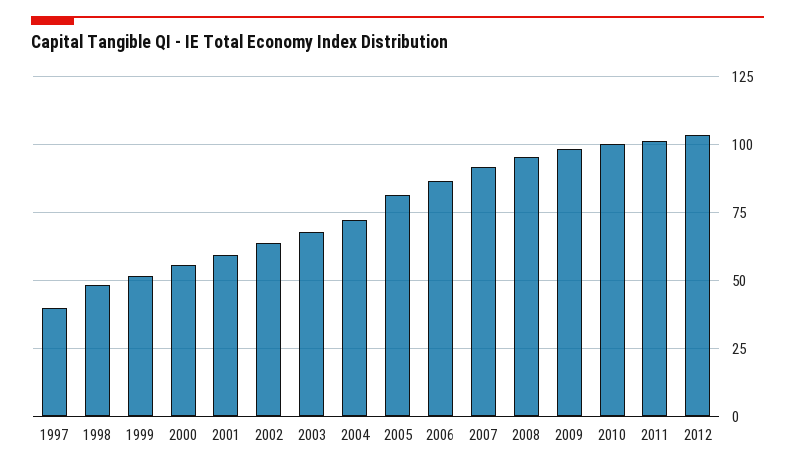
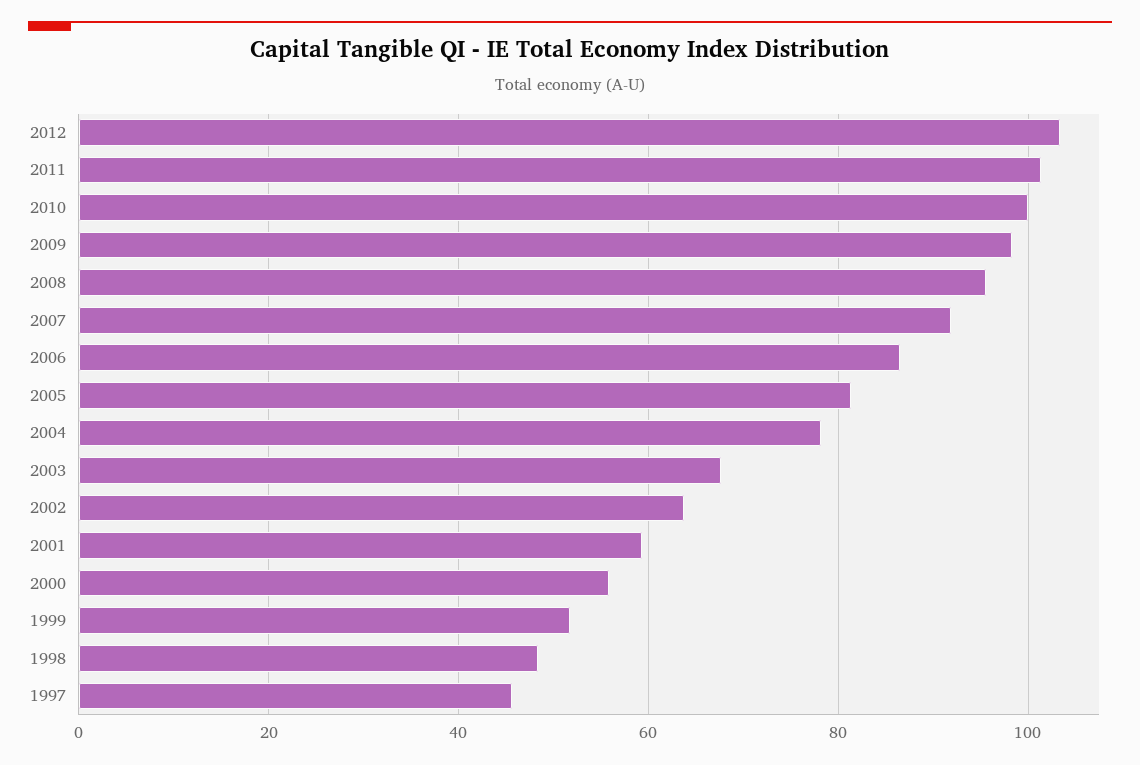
1997: 40 -> 46
2004: 72.5 -> 78

